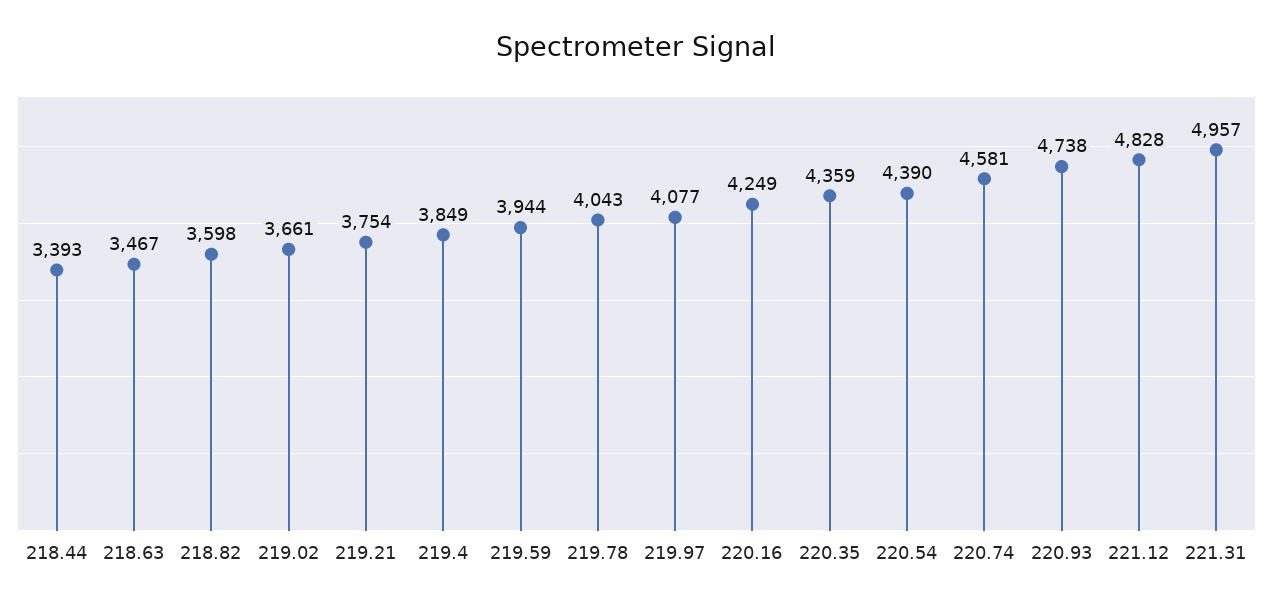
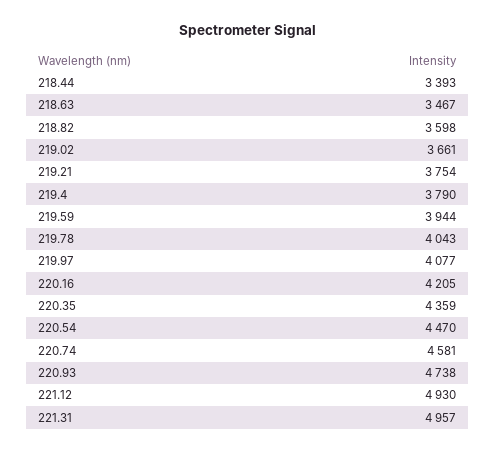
219.4: 3849 -> 3790
220.16: 4249 -> 4205
220.54: 4390 -> 4470
221.12: 4828 -> 4930

